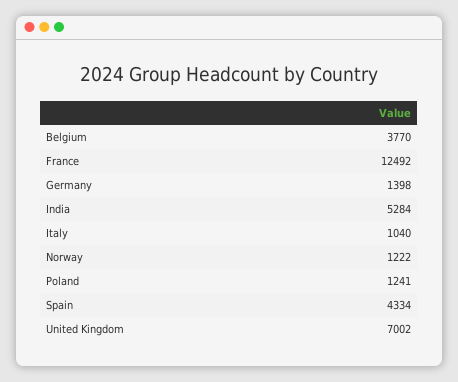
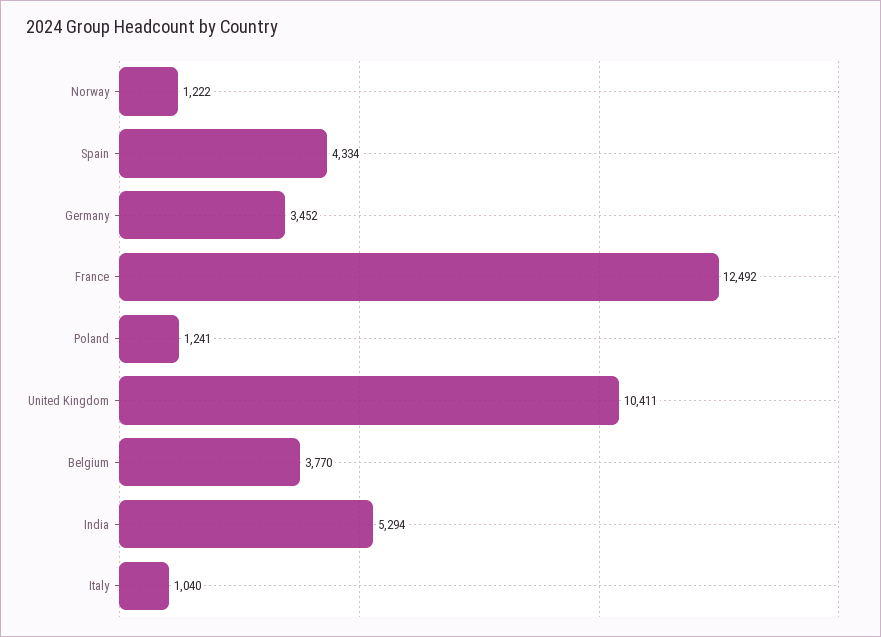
Germany: 1398 -> 3452
India: 5284 -> 5294
United Kingdom: 7002 -> 10411

